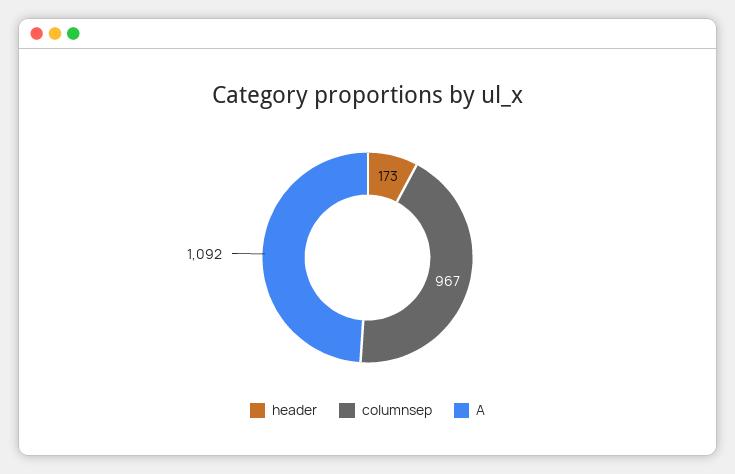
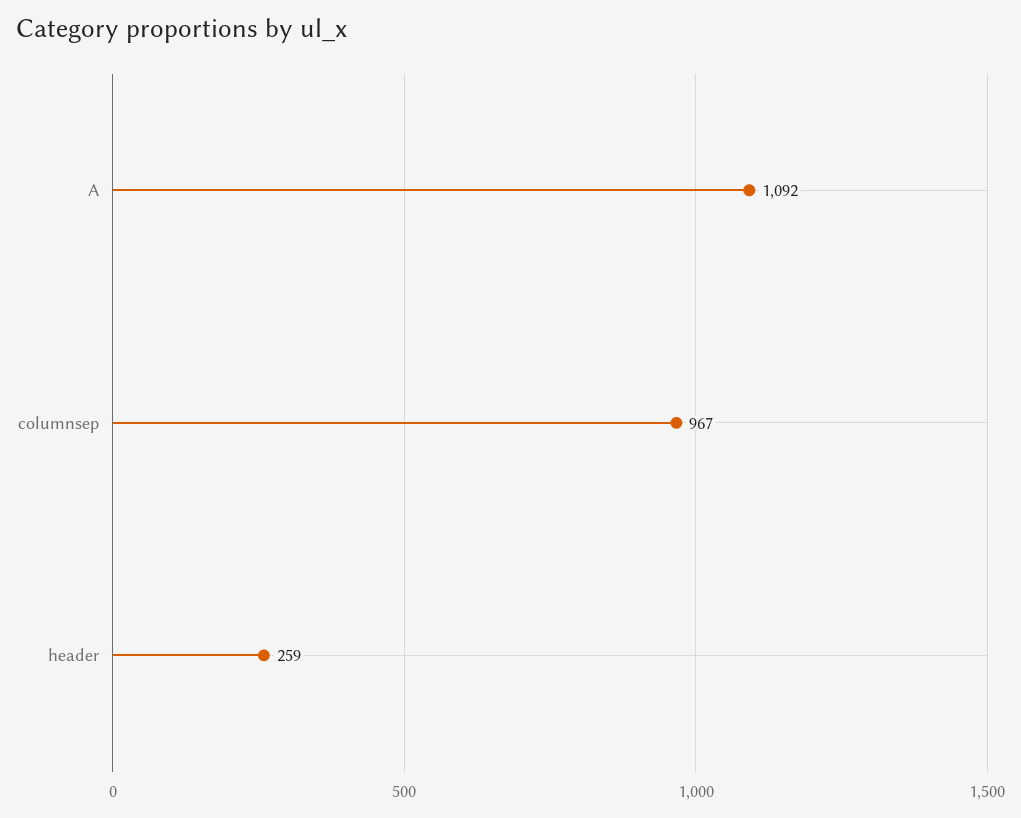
header: 173 -> 259

